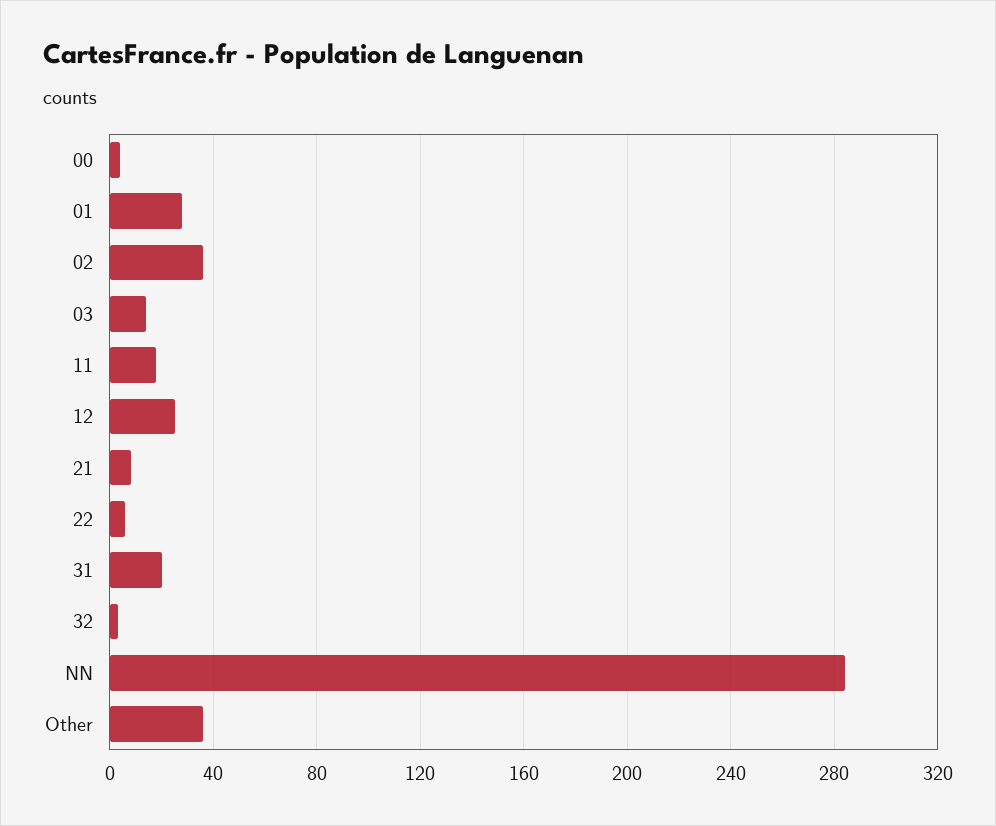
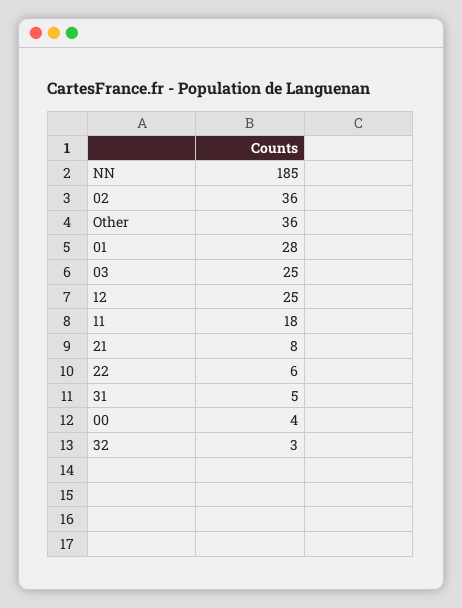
03: 15 -> 25
31: 20 -> 5
NN: 285 -> 185

